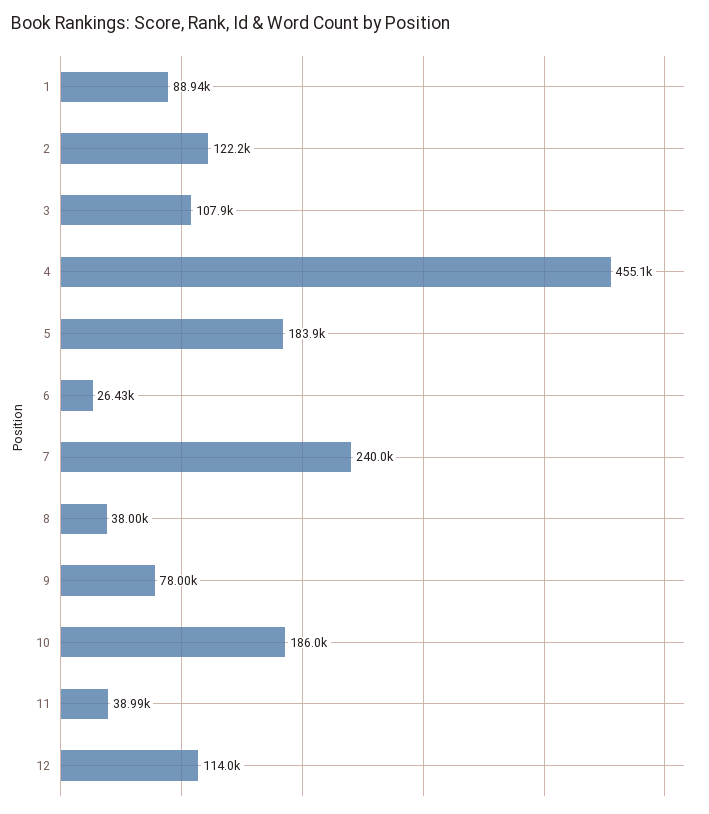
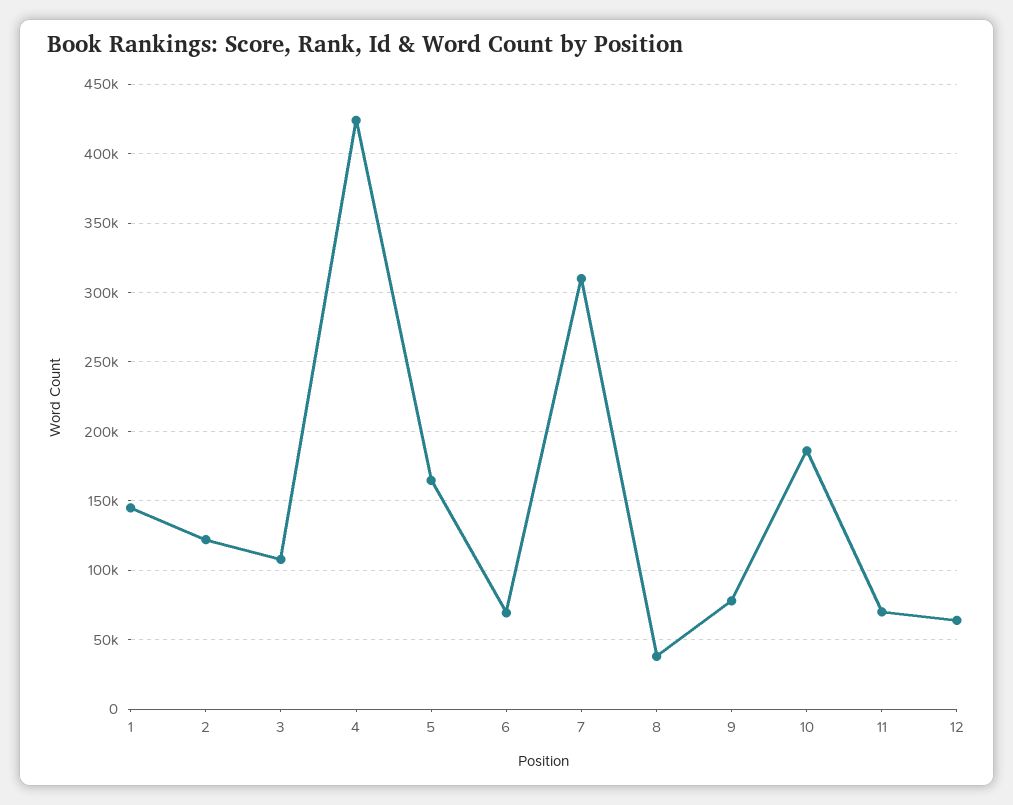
1: 88940 -> 145000
4: 455100 -> 425000
5: 183900 -> 165000
6: 26430 -> 70000
7: 240000 -> 310000
11: 38990 -> 70000
12: 114000 -> 65000

